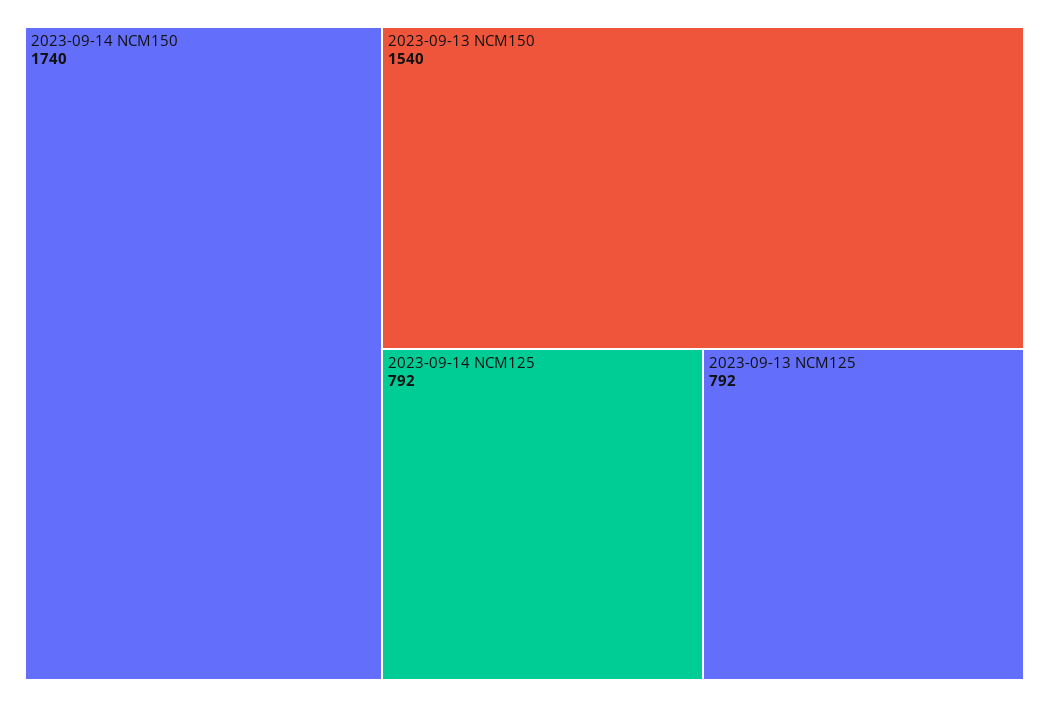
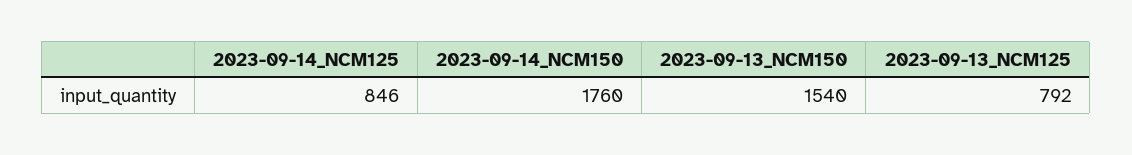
2023-09-14 NCM150: 1740 -> 1760
2023-09-14 NCM125: 792 -> 846

